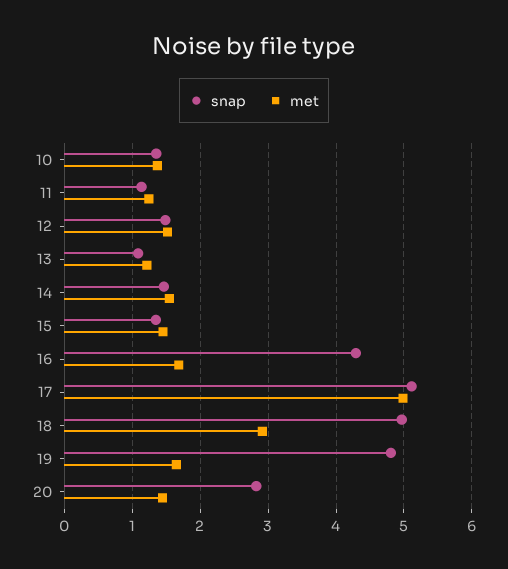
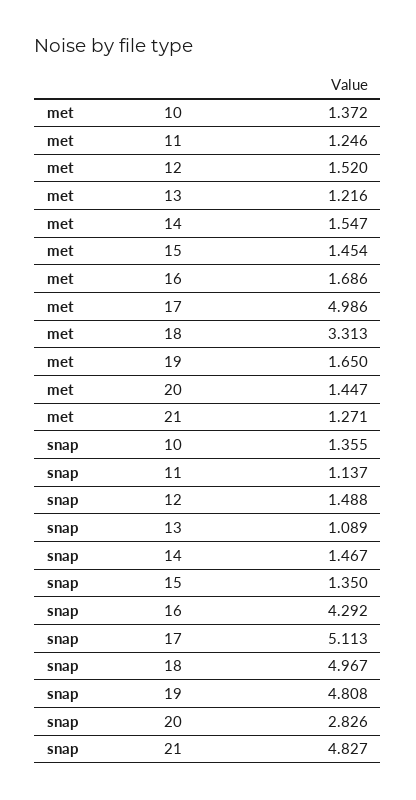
met, 18: 2.9 -> 3.313
met, 21: none -> 1.271
snap, 21: none -> 4.827

